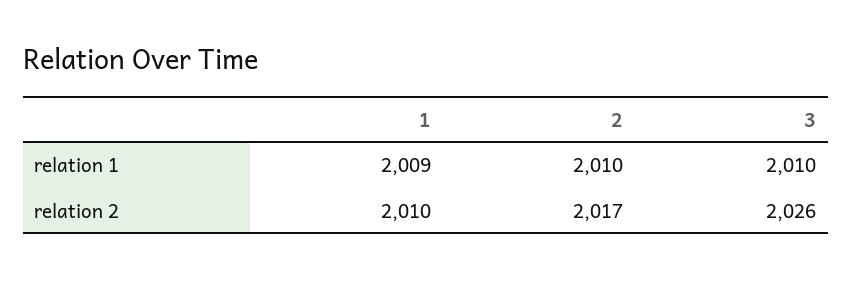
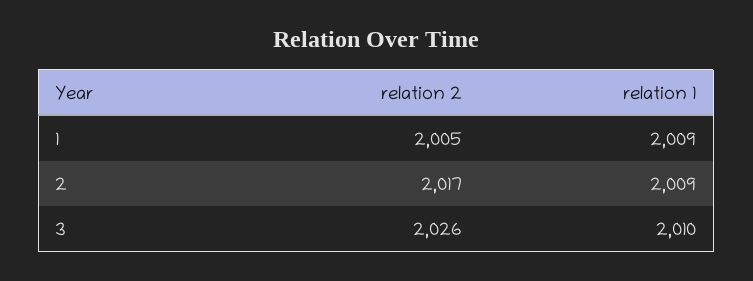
2, relation 1: 2010 -> 2009
1, relation 2: 2010 -> 2005

